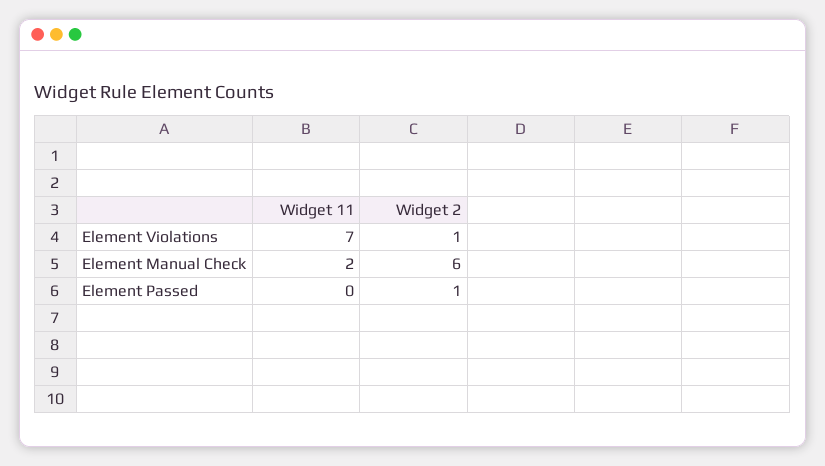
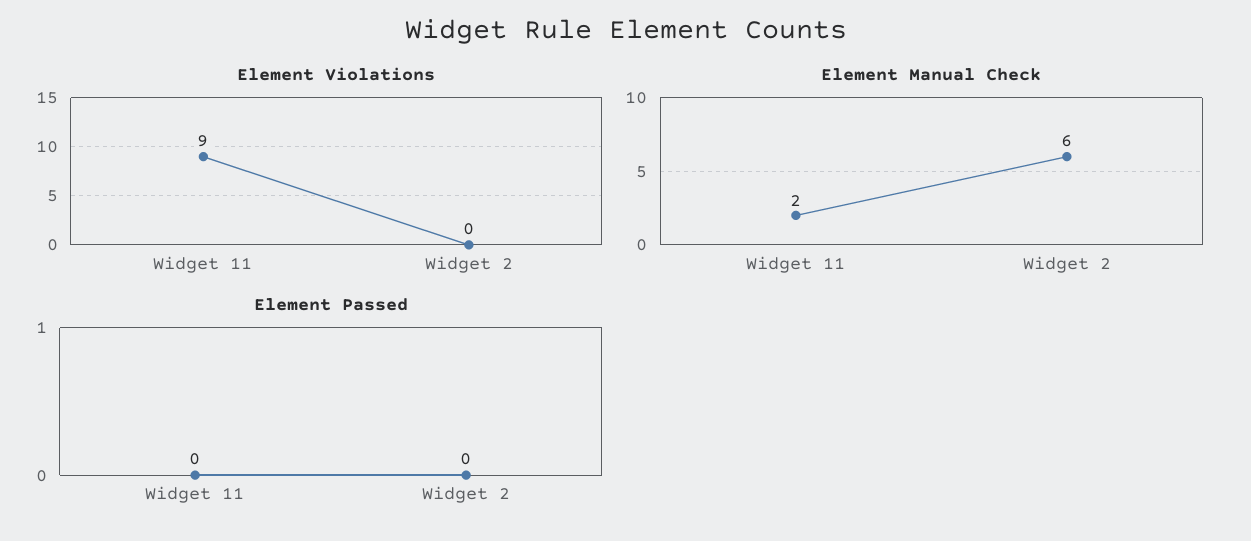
Element Violations, Widget 11: 7 -> 9
Element Violations, Widget 2: 1 -> 0
Element Passed, Widget 2: 1 -> 0

